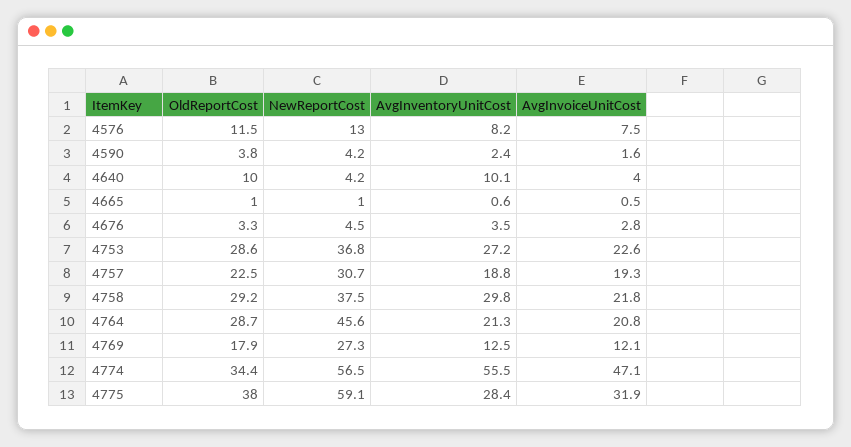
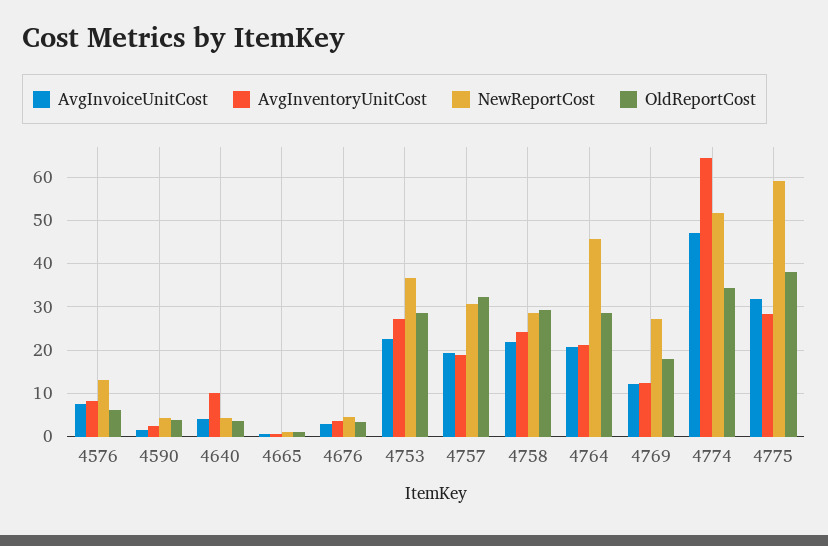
OldReportCost, 4576: 11.5 -> 6
OldReportCost, 4640: 10 -> 4
OldReportCost, 4757: 22.5 -> 32
NewReportCost, 4758: 37.5 -> 28
AvgInventoryUnitCost, 4758: 29.8 -> 24
NewReportCost, 4774: 56.5 -> 52
AvgInventoryUnitCost, 4774: 55.5 -> 64

